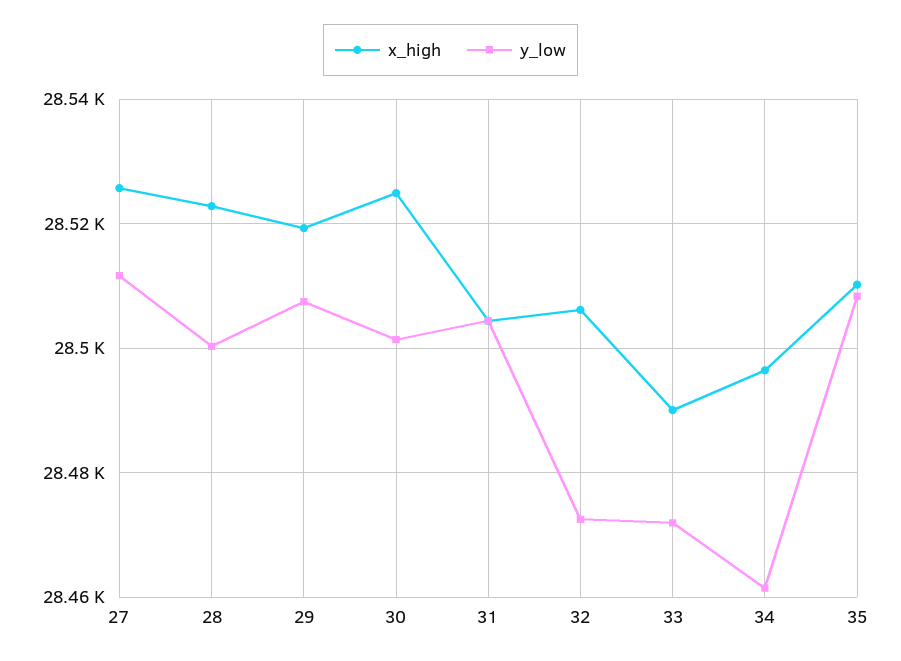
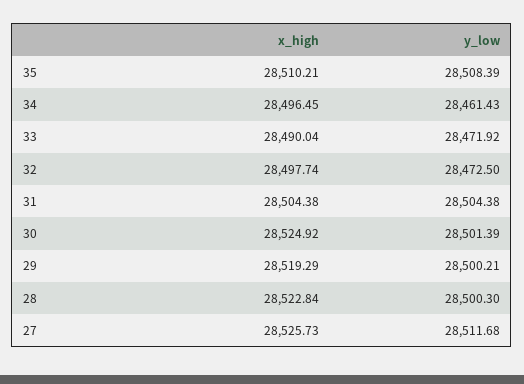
y_low, 29: 28508 -> 28500.21
x_high, 32: 28506 -> 28497.74

